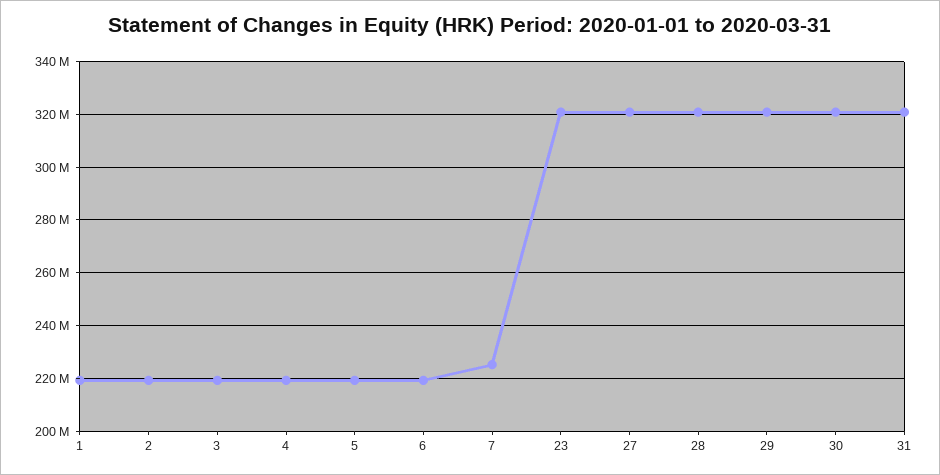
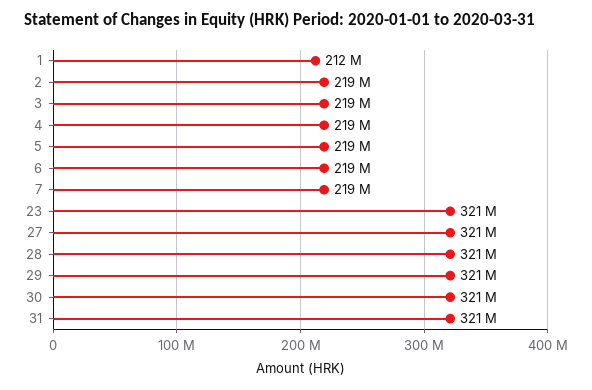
1: 220000000 -> 212000000
7: 225000000 -> 219000000

